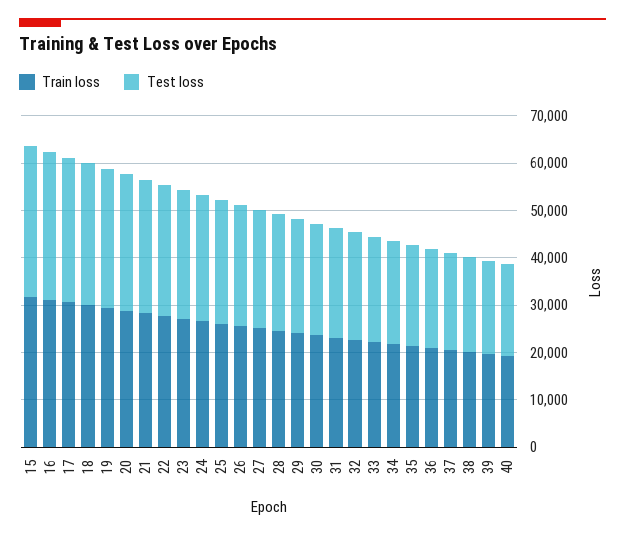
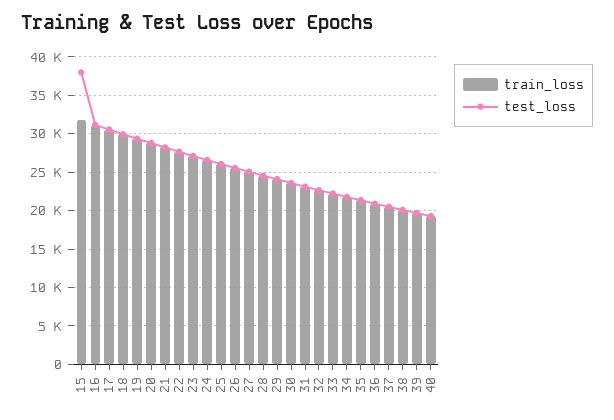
Test loss, 15: 32000 -> 38000

